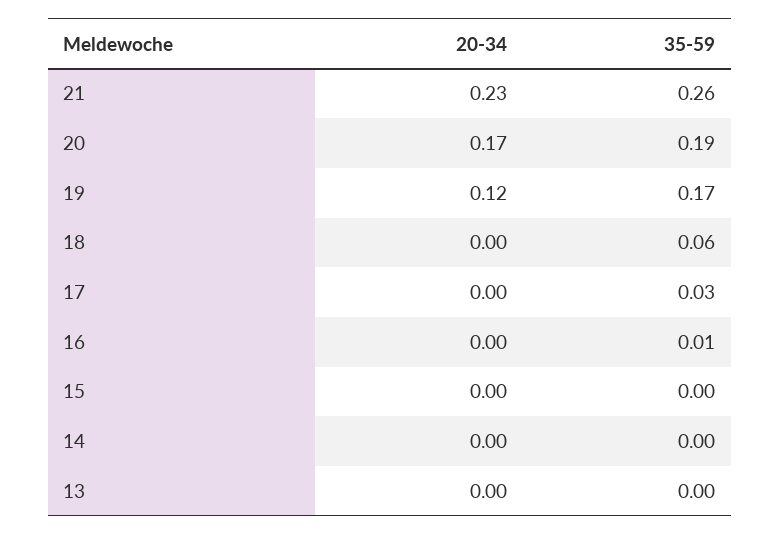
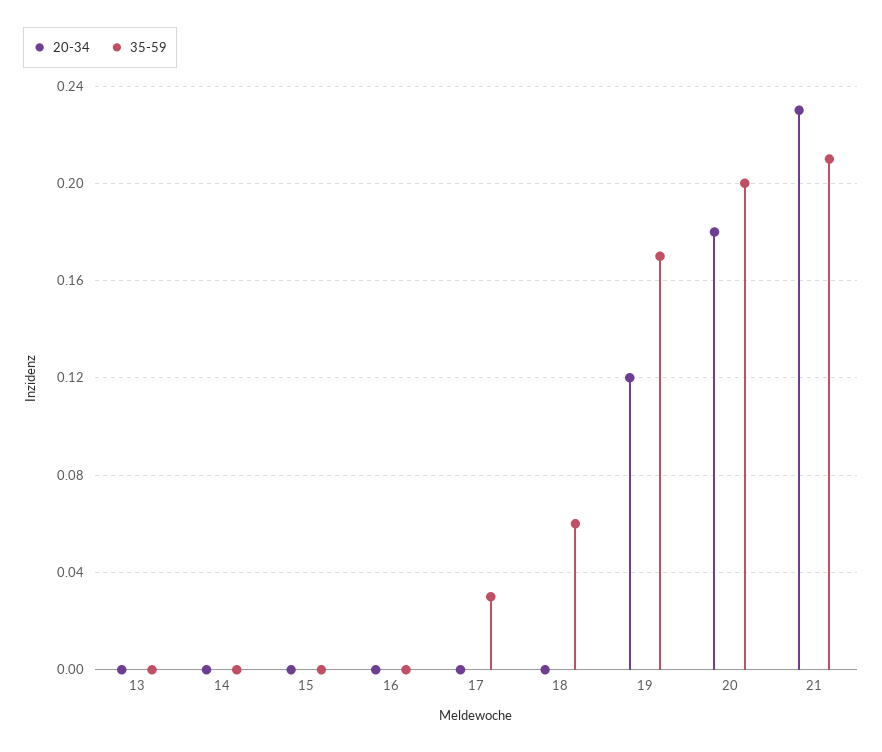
35-59, 21: 0.26 -> 0.21
20-34, 20: 0.17 -> 0.18
35-59, 20: 0.19 -> 0.2
35-59, 16: 0.01 -> 0

